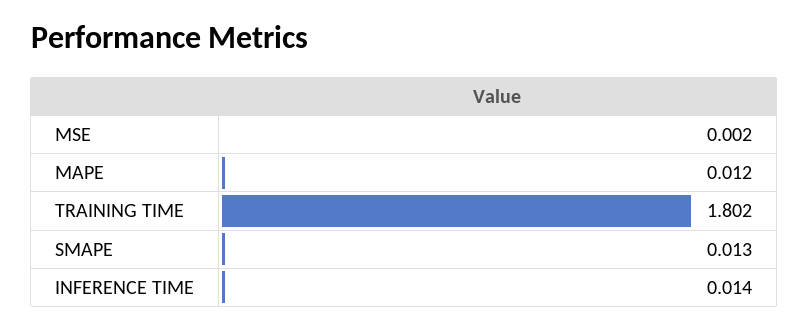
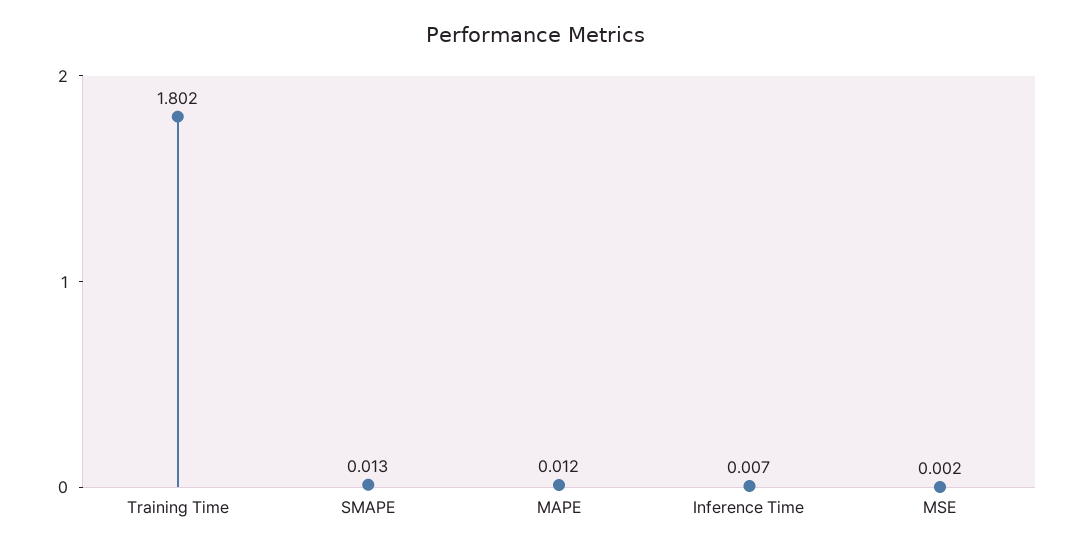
INFERENCE TIME: 0.014 -> 0.007

